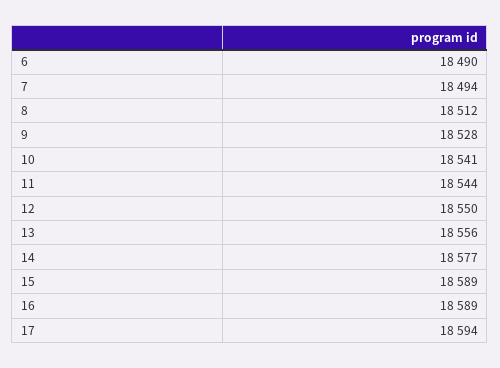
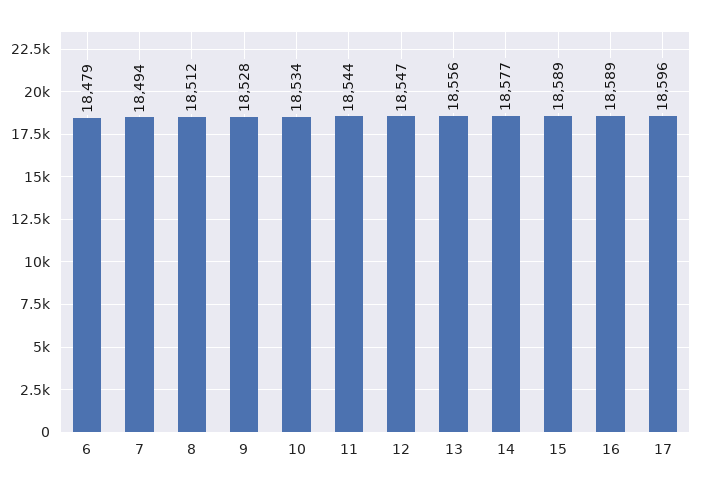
6: 18490 -> 18479
10: 18541 -> 18534
12: 18550 -> 18547
17: 18594 -> 18596

